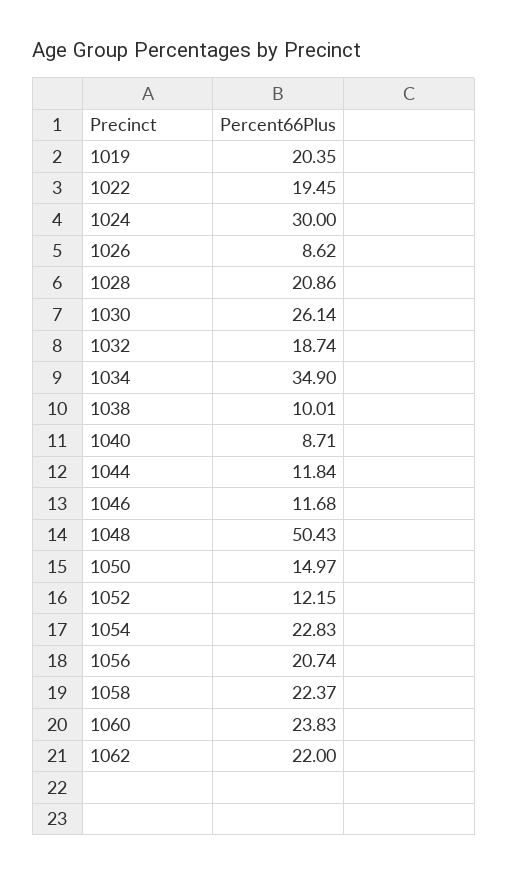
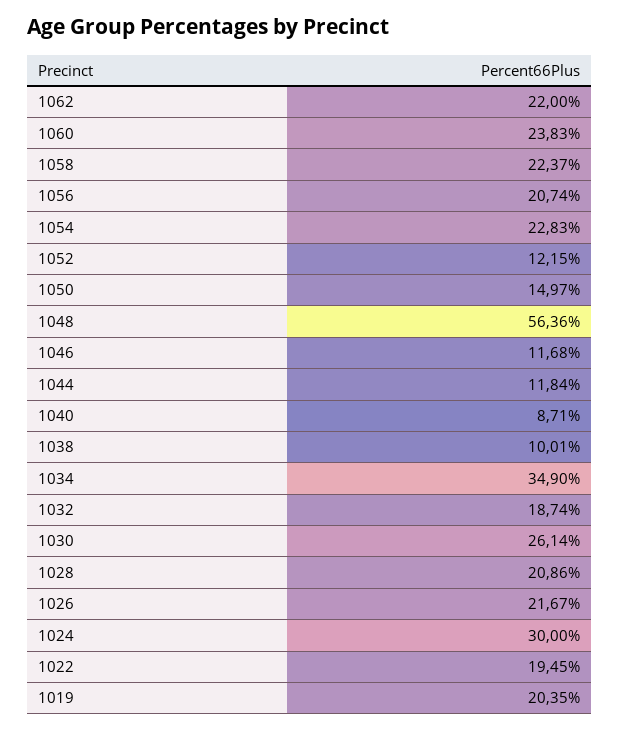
1026: 8.62 -> 21.67
1048: 50.43 -> 56.36

